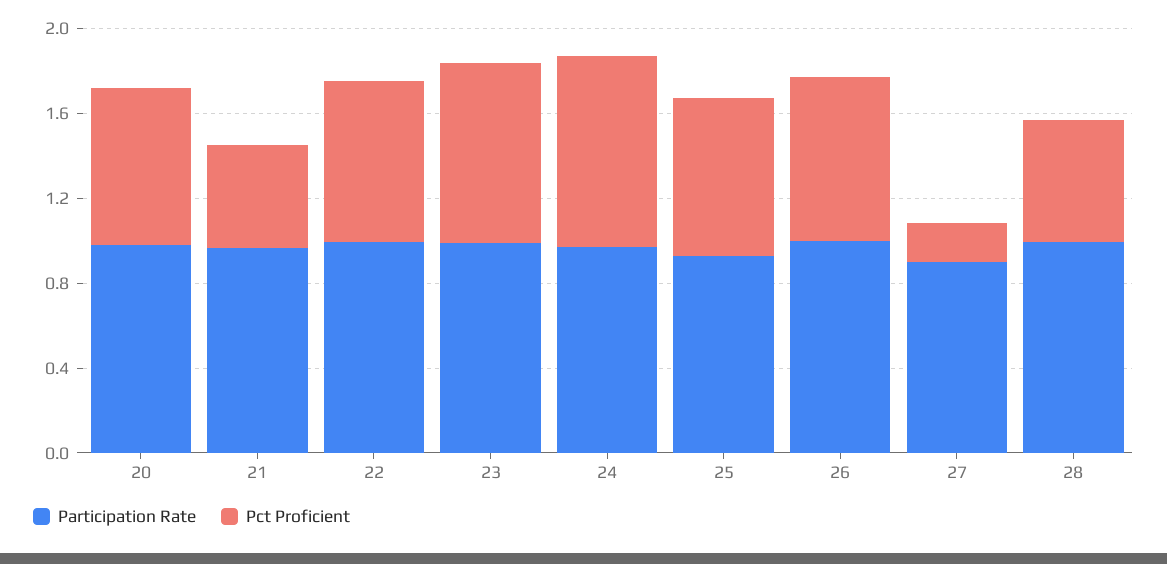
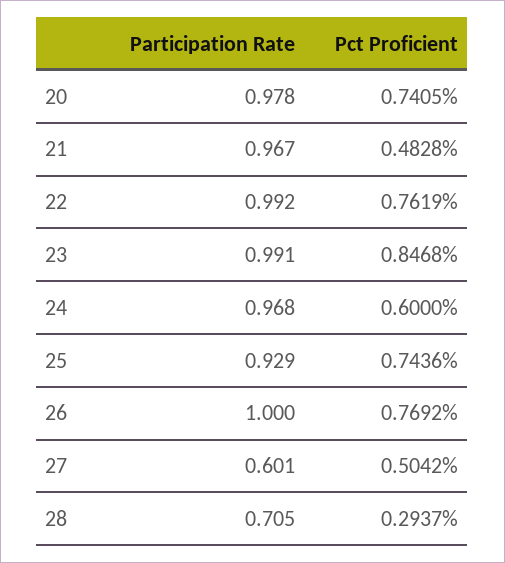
Pct Proficient, 24: 0.9 -> 0.6
Participation Rate, 27: 0.9 -> 0.601
Pct Proficient, 27: 0.2 -> 0.5042
Participation Rate, 28: 1 -> 0.705
Pct Proficient, 28: 0.6 -> 0.2937

